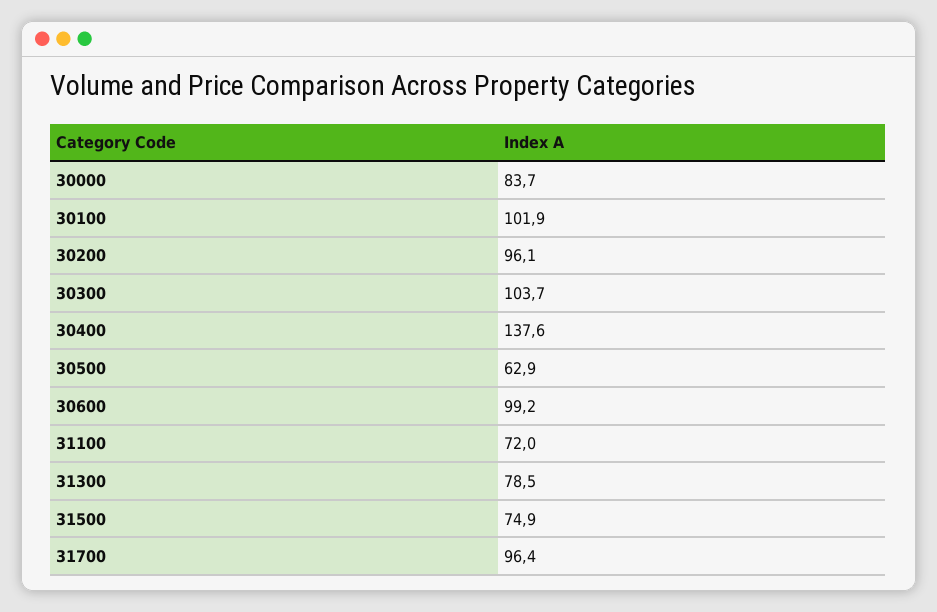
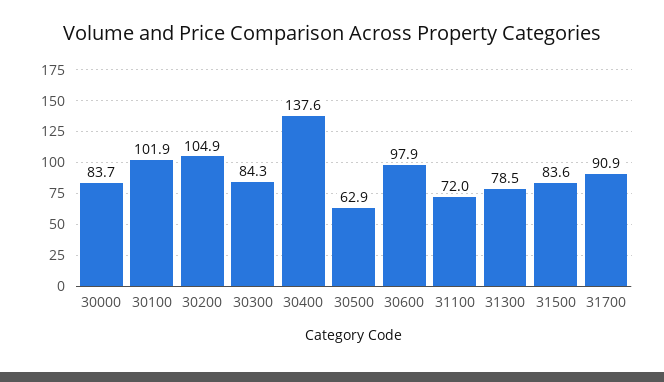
30200: 96.1 -> 104.9
30300: 103.7 -> 84.3
30600: 99.2 -> 97.9
31500: 74.9 -> 83.6
31700: 96.4 -> 90.9

